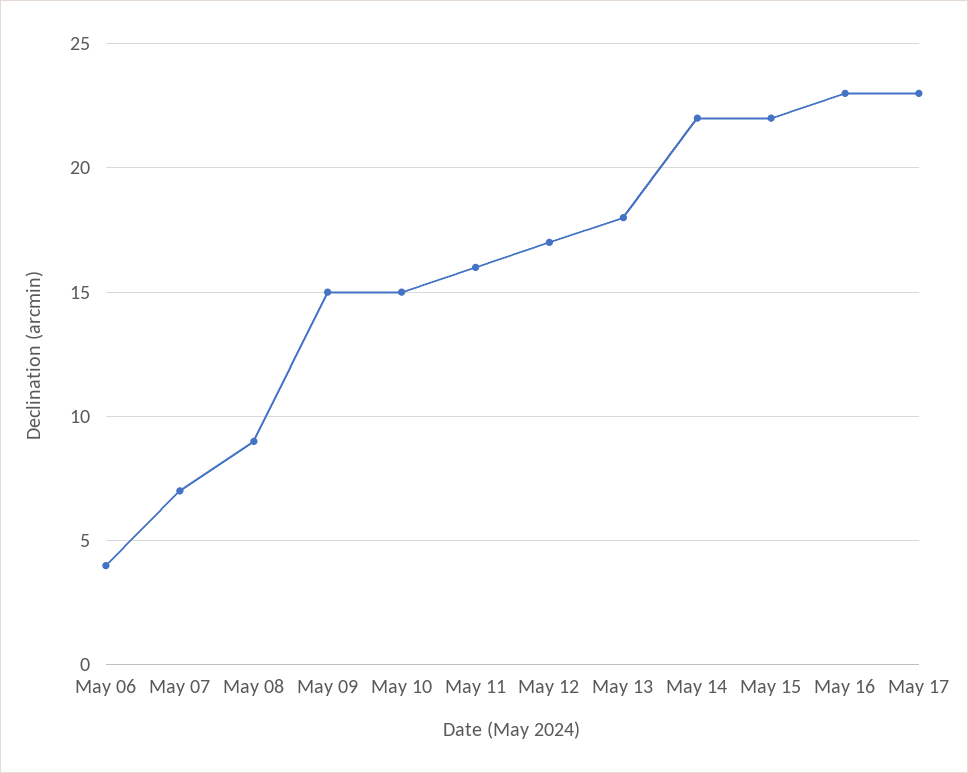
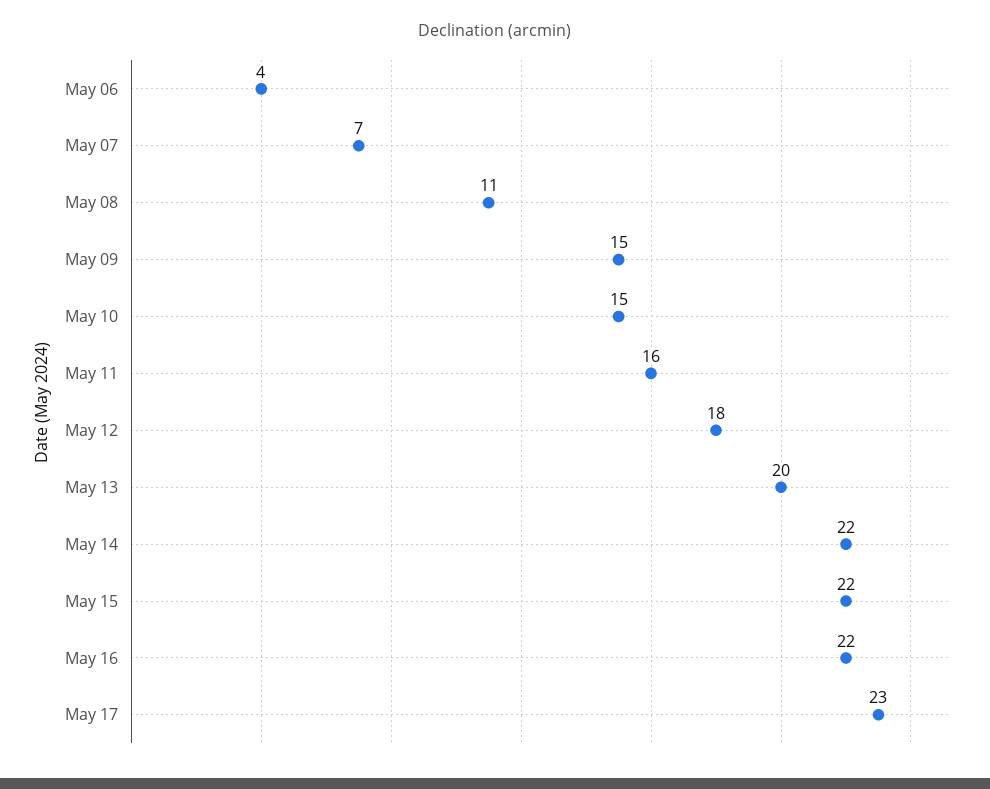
May 08: 9 -> 11
May 12: 17 -> 18
May 13: 18 -> 20
May 16: 23 -> 22

